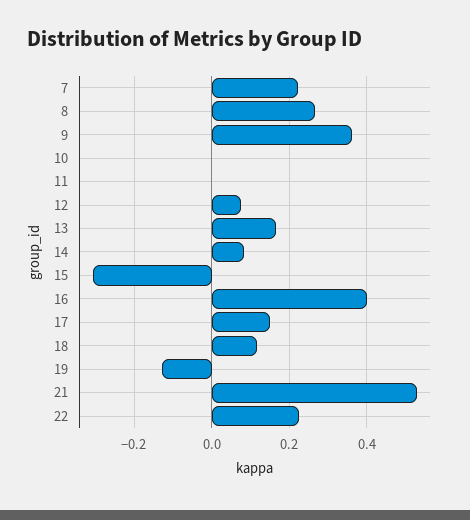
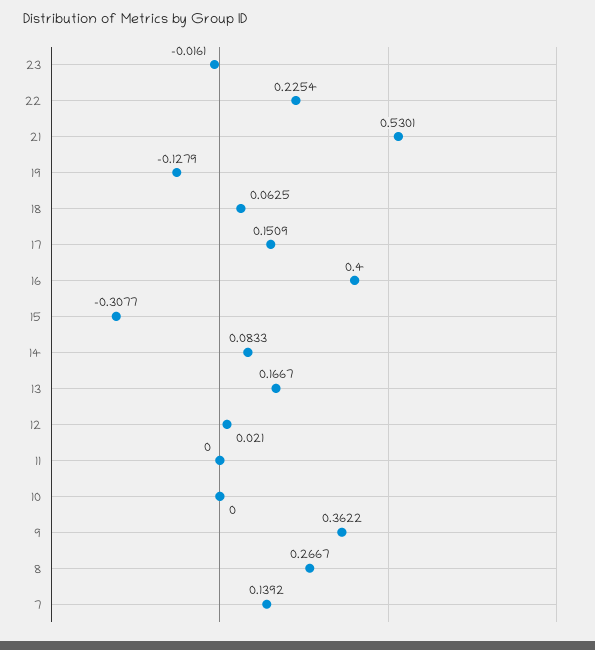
7: 0.22 -> 0.1392
12: 0.08 -> 0.021
18: 0.12 -> 0.0625
23: none -> -0.0161

